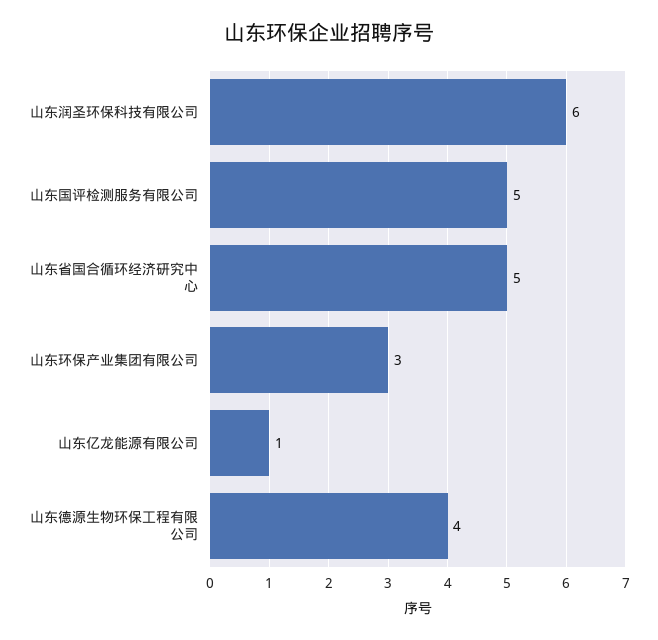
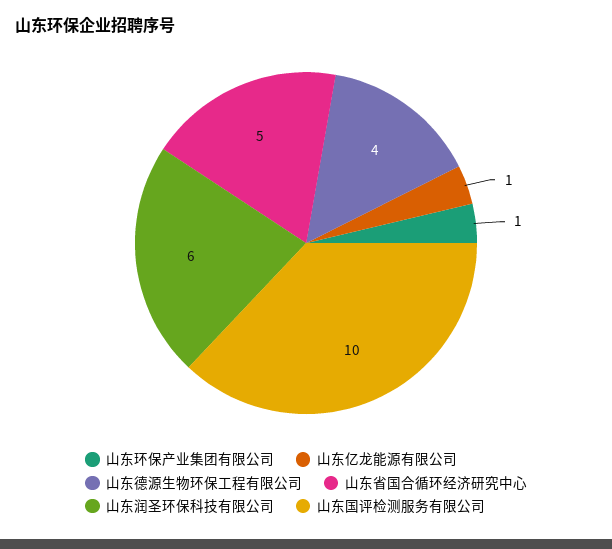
山东国评检测服务有限公司: 5 -> 10
山东环保产业集团有限公司: 3 -> 1

